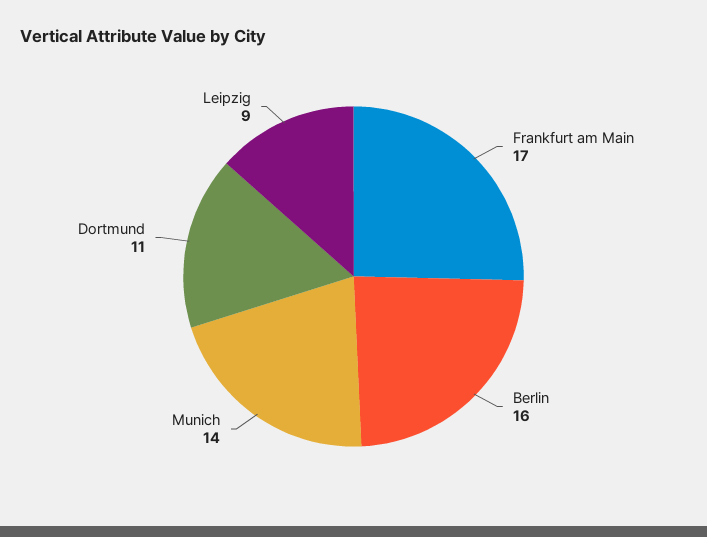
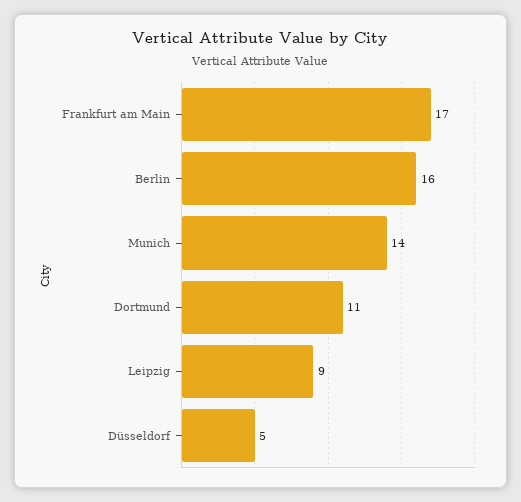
Düsseldorf: none -> 5

